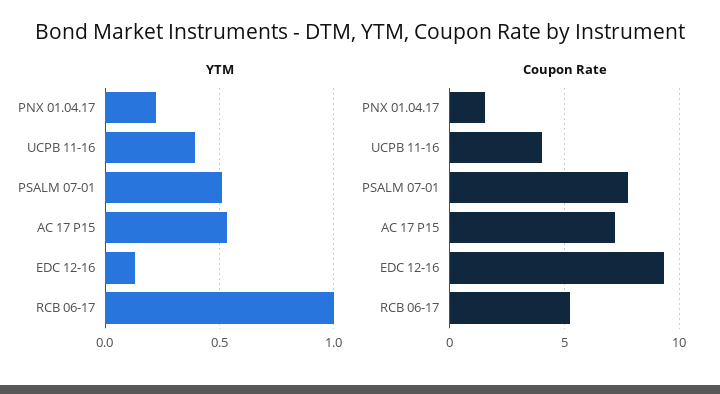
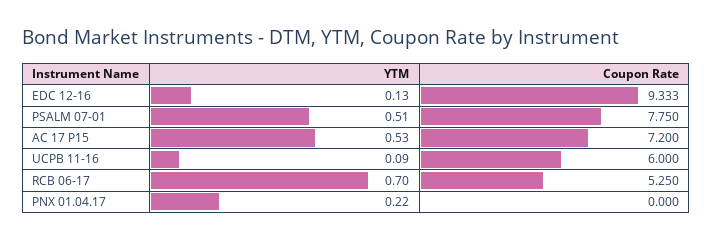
YTM, UCPB 11-16: 0.4 -> 0.09
YTM, RCB 06-17: 1 -> 0.7
Coupon Rate, PNX 01.04.17: 1.5 -> 0
Coupon Rate, UCPB 11-16: 4 -> 6

